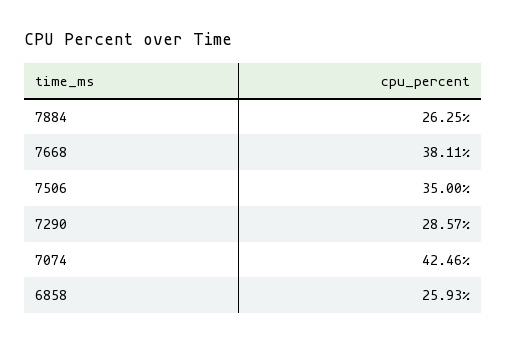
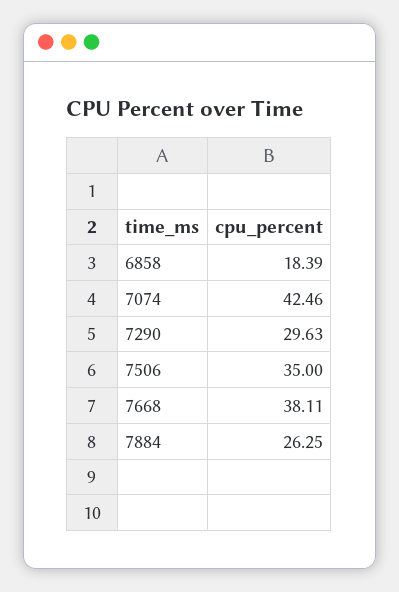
7290: 28.57 -> 29.63
6858: 25.93 -> 18.39

